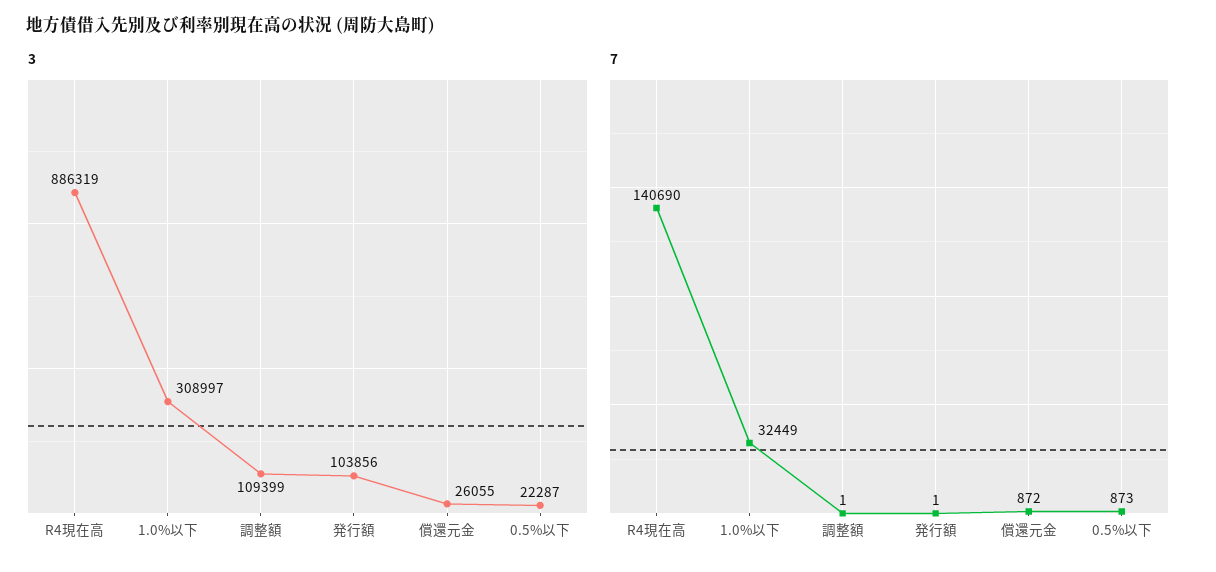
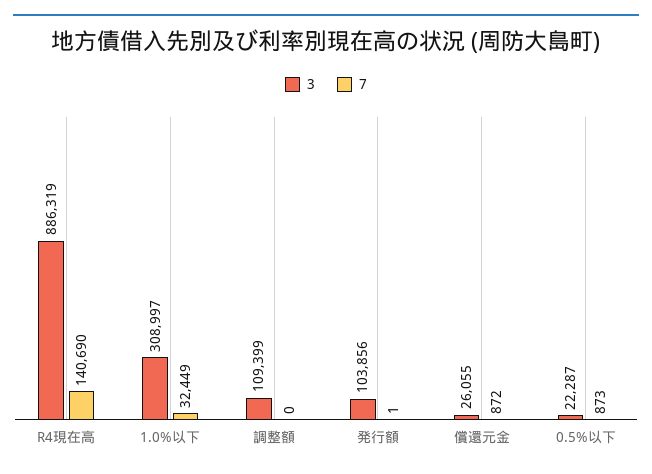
7, 調整額: 1 -> 0

